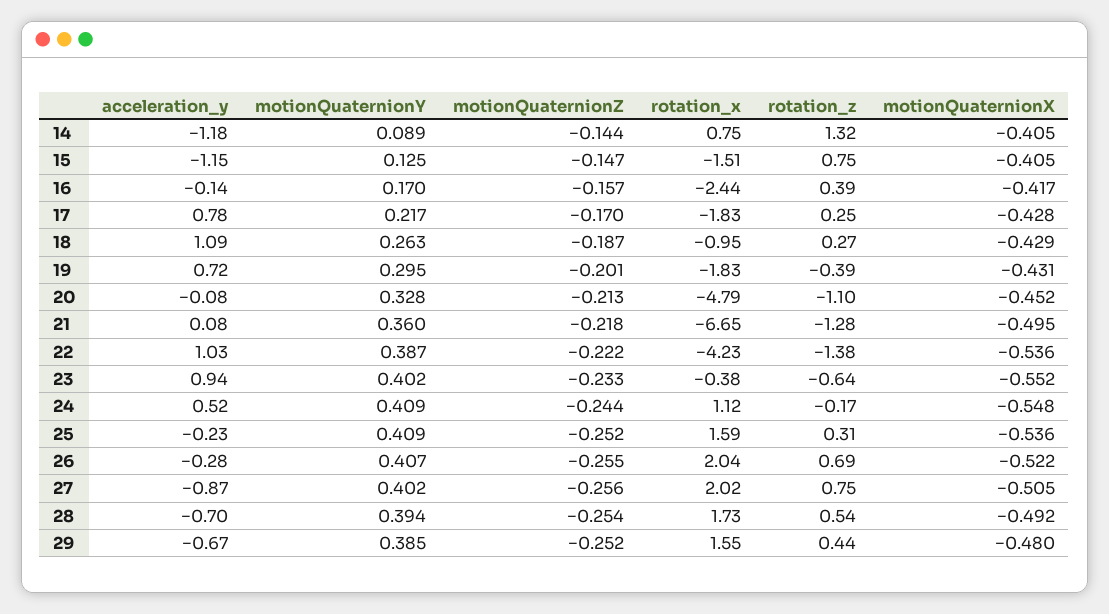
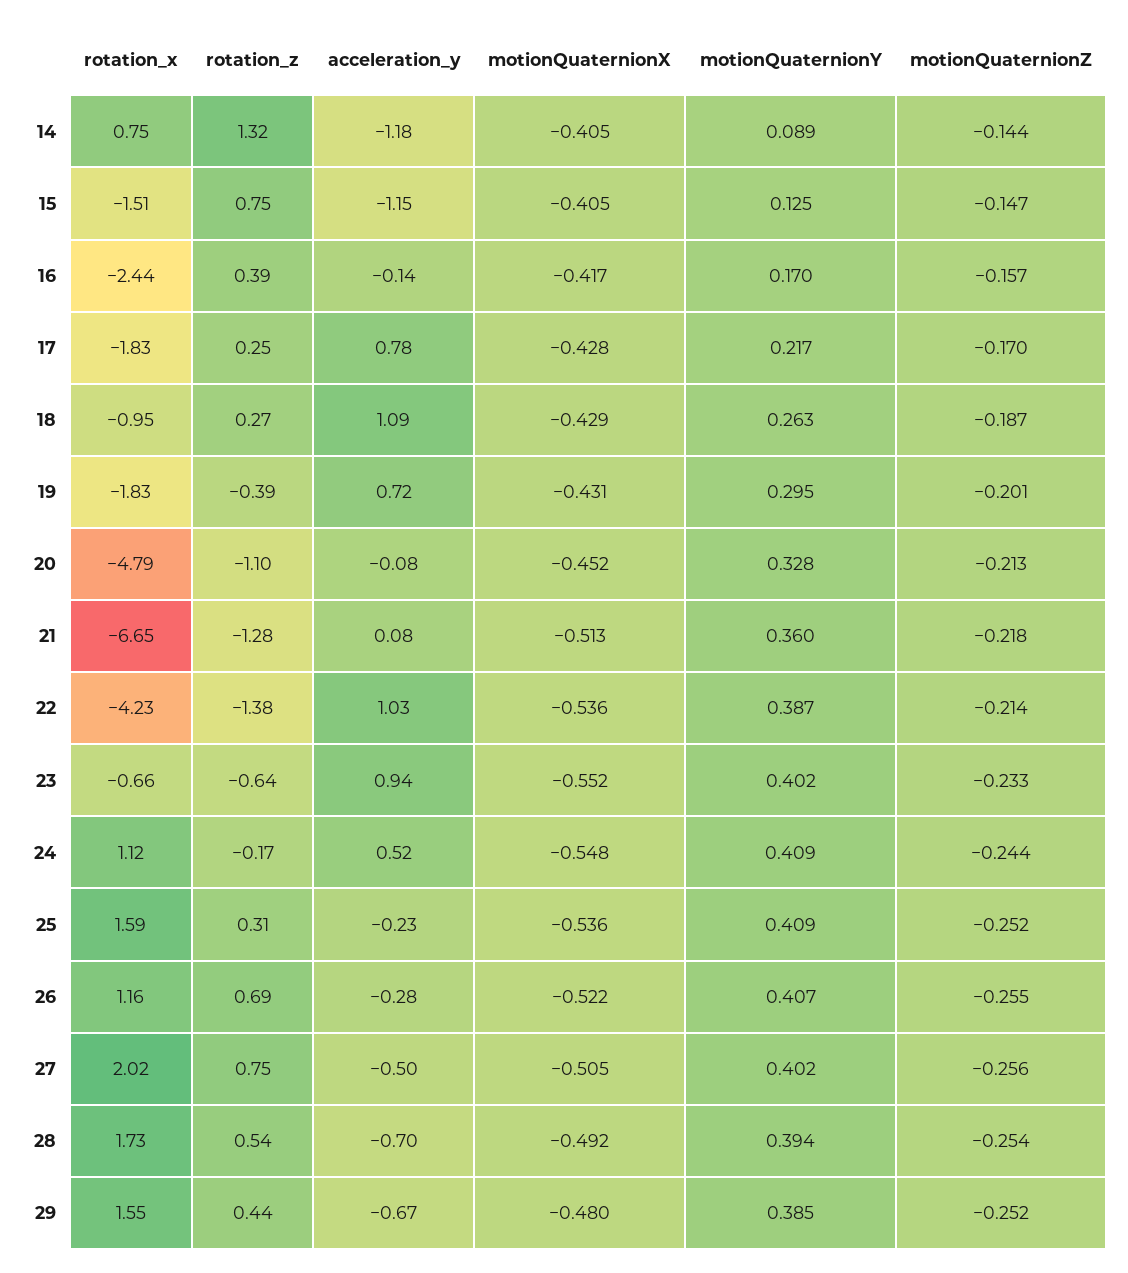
motionQuaternionX, 21: -0.495 -> -0.513
motionQuaternionZ, 22: -0.222 -> -0.214
rotation_x, 23: -0.38 -> -0.66
rotation_x, 26: 2.04 -> 1.16
acceleration_y, 27: -0.87 -> -0.5

